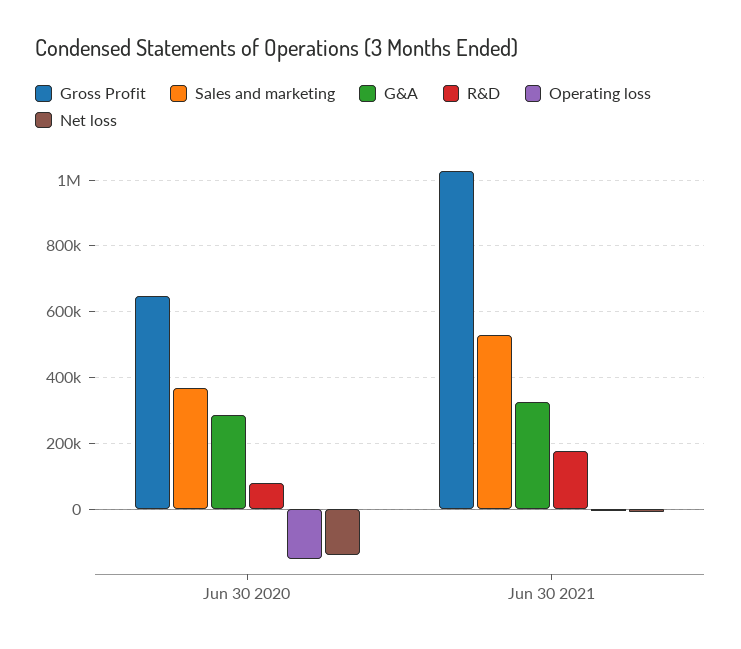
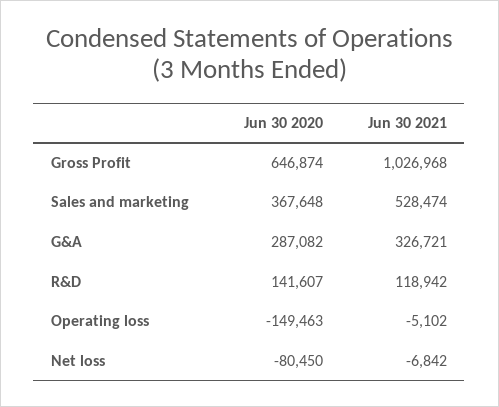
R&D, Jun 30 2020: 80000 -> 141607
Net loss, Jun 30 2020: -140000 -> -80450
R&D, Jun 30 2021: 180000 -> 118942

